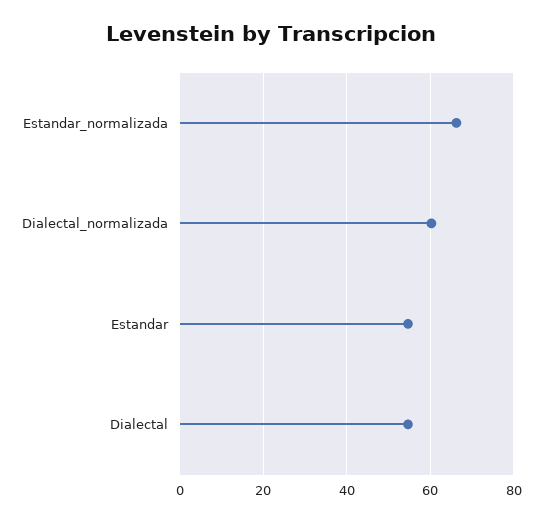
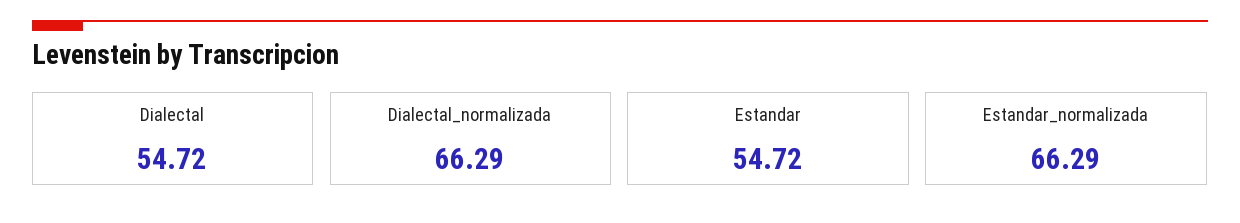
Dialectal_normalizada: 60 -> 66.29

